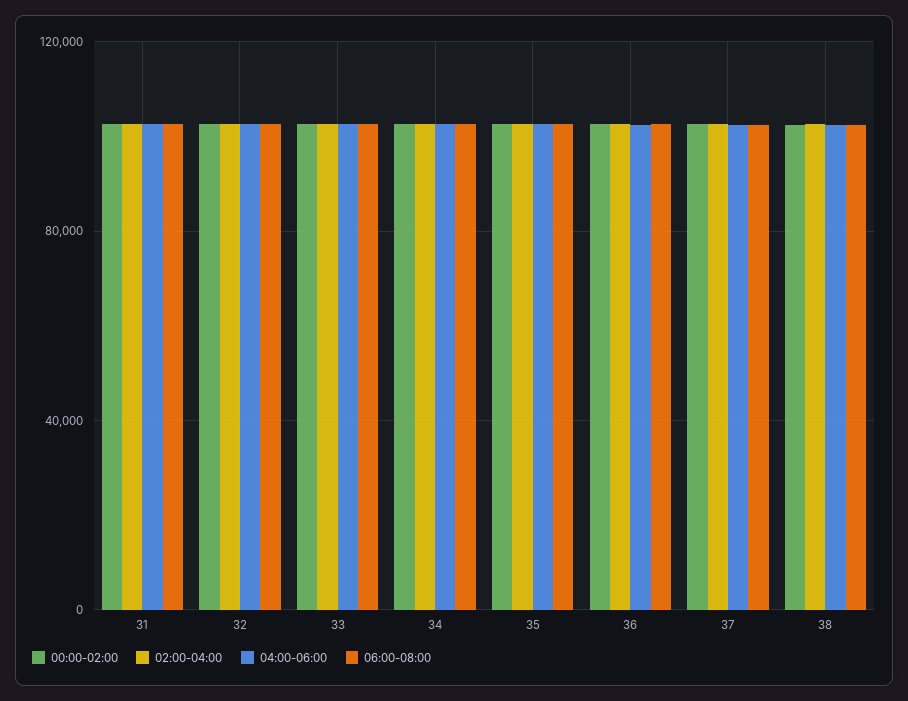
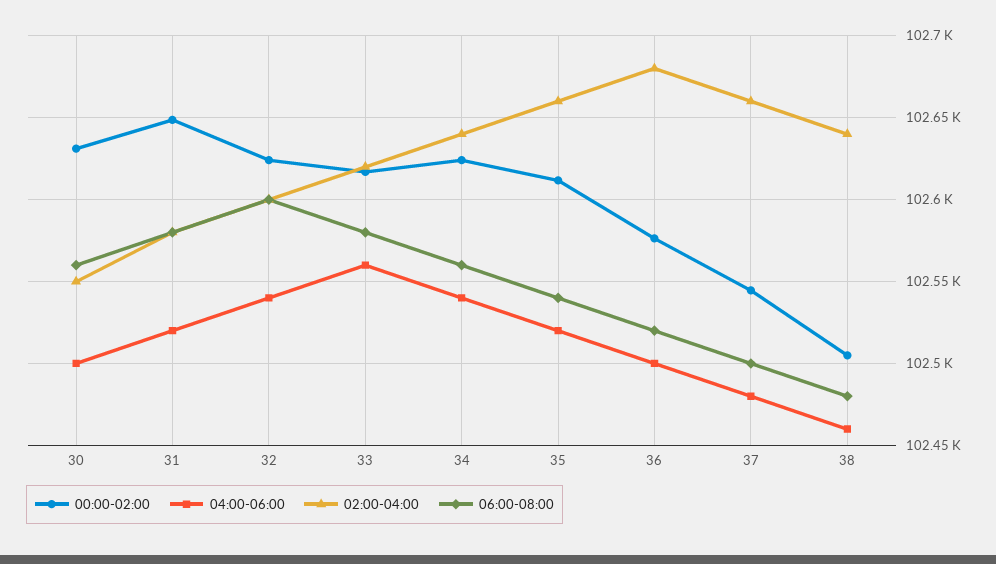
00:00-02:00, 30: none -> 102630
04:00-06:00, 30: none -> 102500
02:00-04:00, 30: none -> 102550
06:00-08:00, 30: none -> 102560

